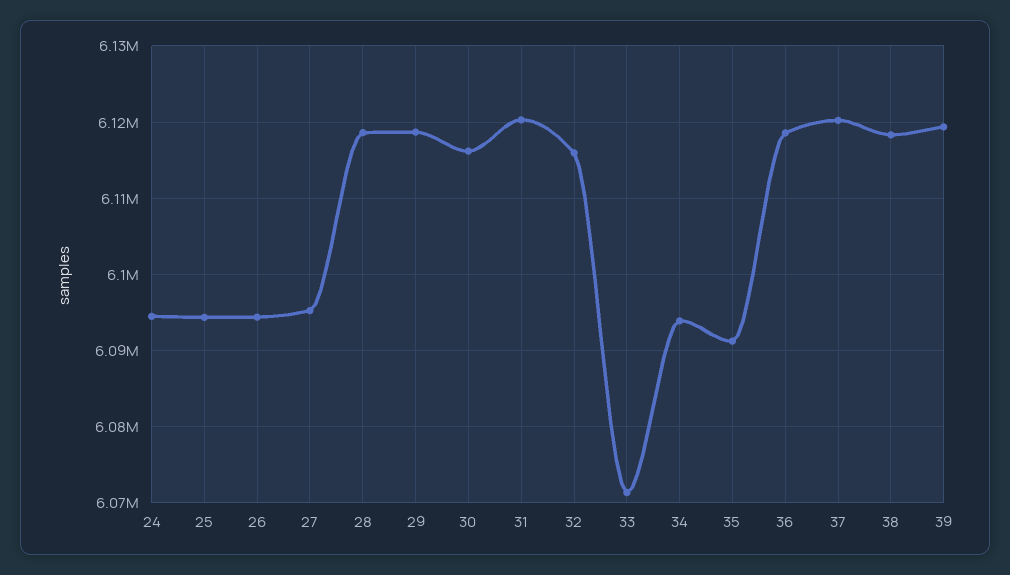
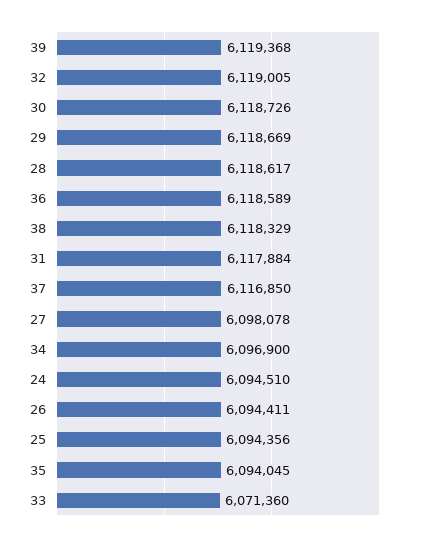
27: 6095000 -> 6098078
30: 6116000 -> 6118726
31: 6120000 -> 6117884
32: 6116000 -> 6119005
34: 6094000 -> 6096900
35: 6091000 -> 6094045
37: 6120000 -> 6116850

